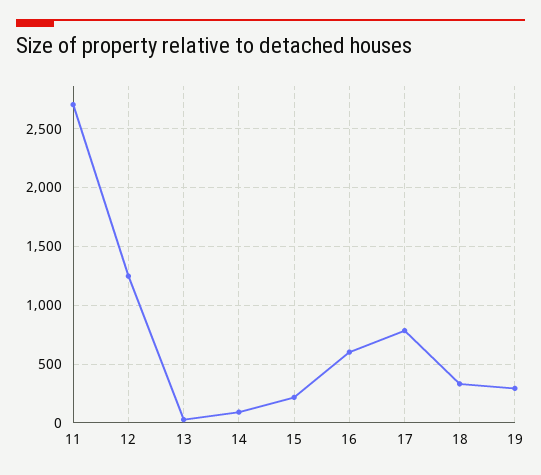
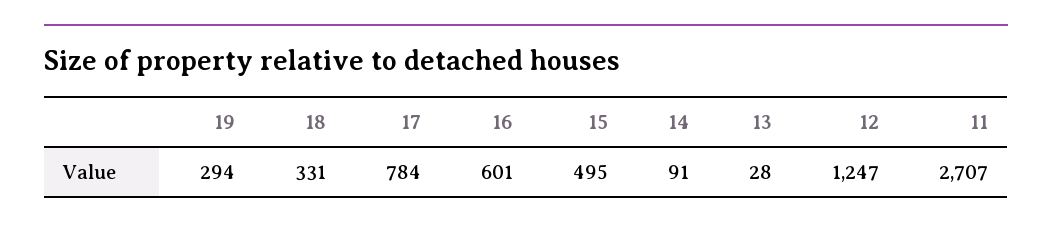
15: 200 -> 495

